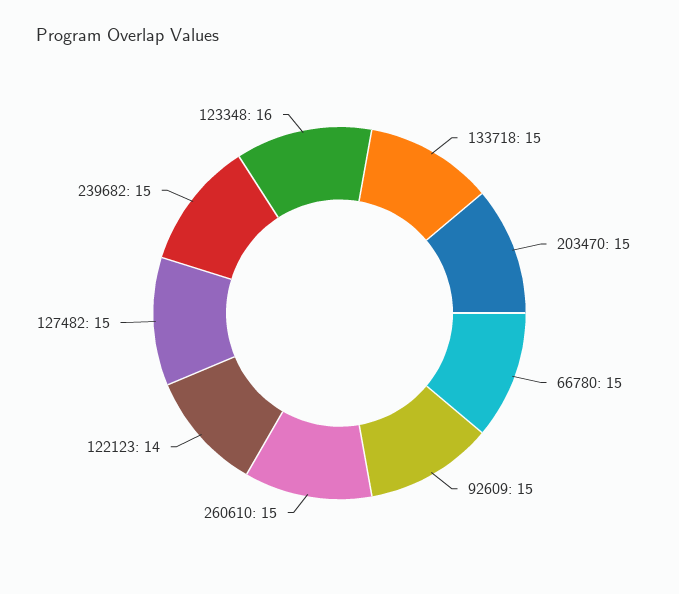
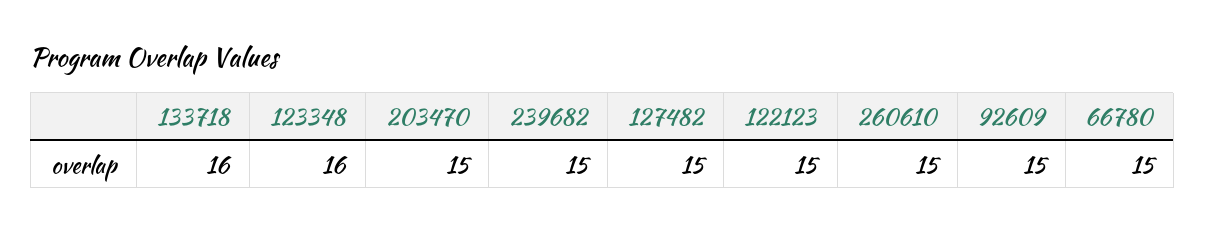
133718: 15 -> 16
122123: 14 -> 15

